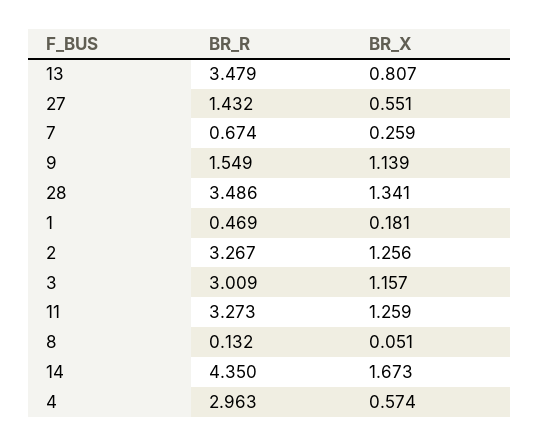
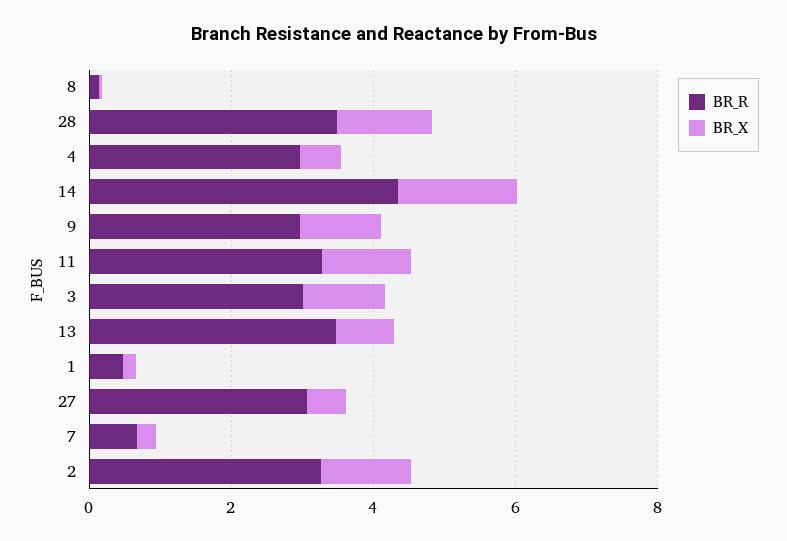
BR_R, 27: 1.432 -> 3
BR_R, 9: 1.549 -> 3

